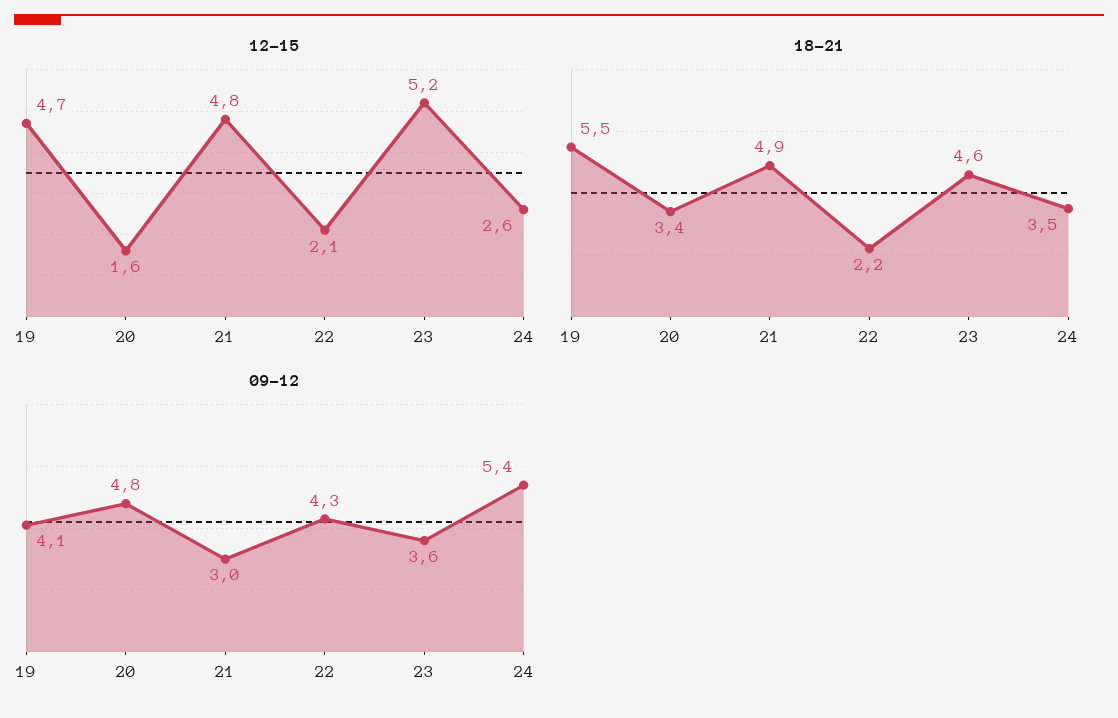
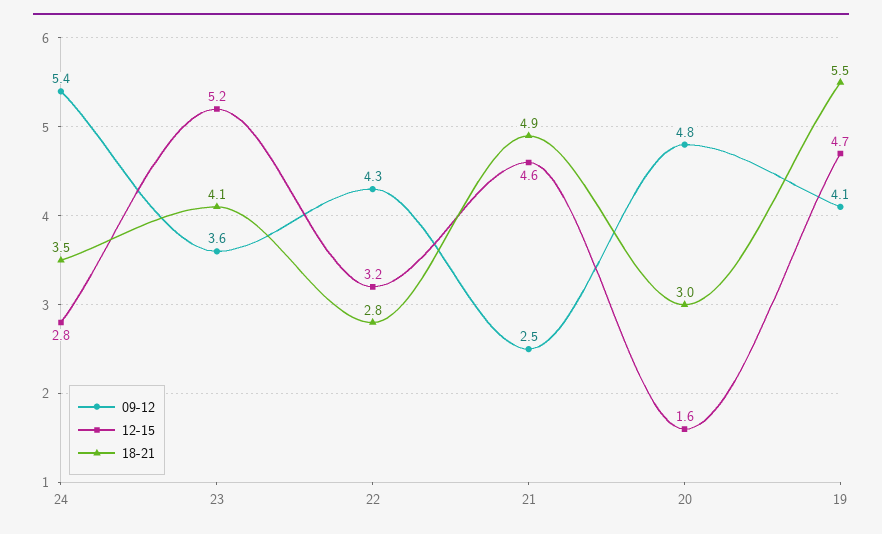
12-15, 21: 4.8 -> 4.6
12-15, 22: 2.1 -> 3.2
12-15, 24: 2.6 -> 2.8
18-21, 20: 3.4 -> 3
18-21, 22: 2.2 -> 2.8
18-21, 23: 4.6 -> 4.1
09-12, 21: 3 -> 2.5

